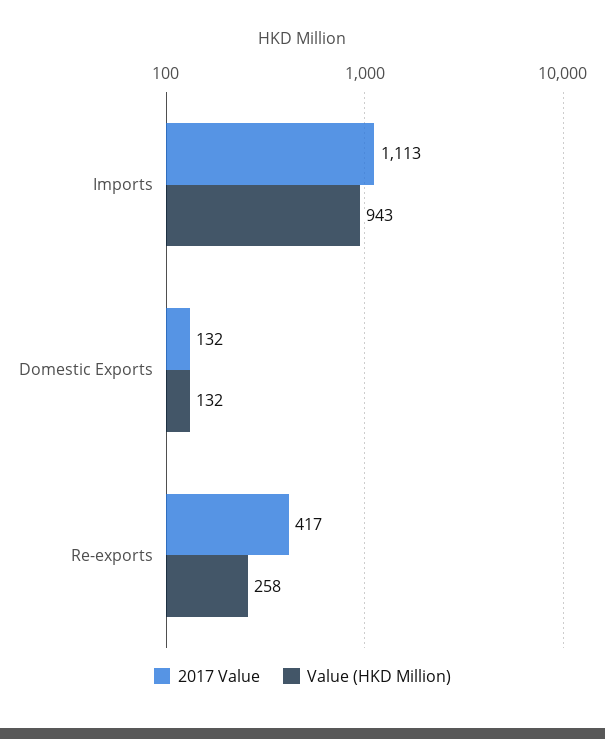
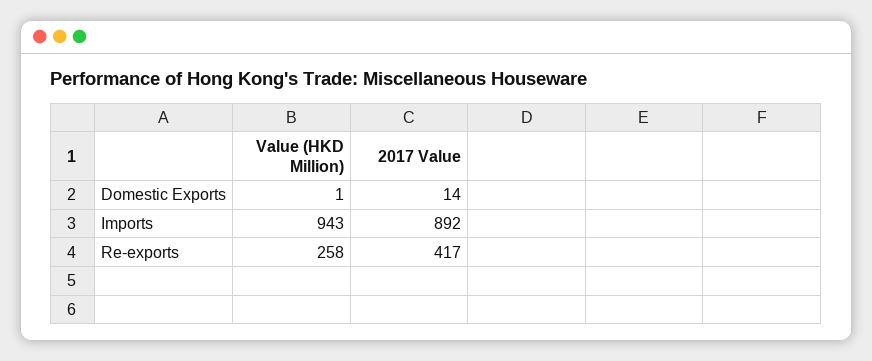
2017 Value, Imports: 1113 -> 892
2017 Value, Domestic Exports: 132 -> 14
Value (HKD Million), Domestic Exports: 132 -> 1

